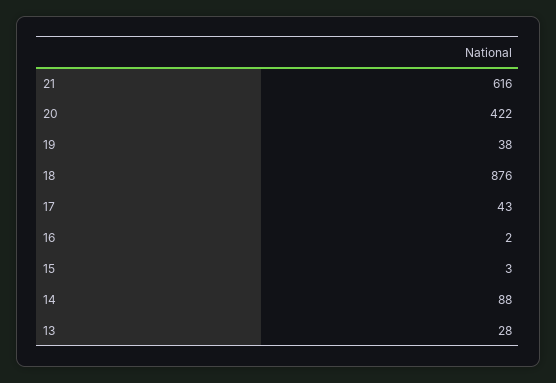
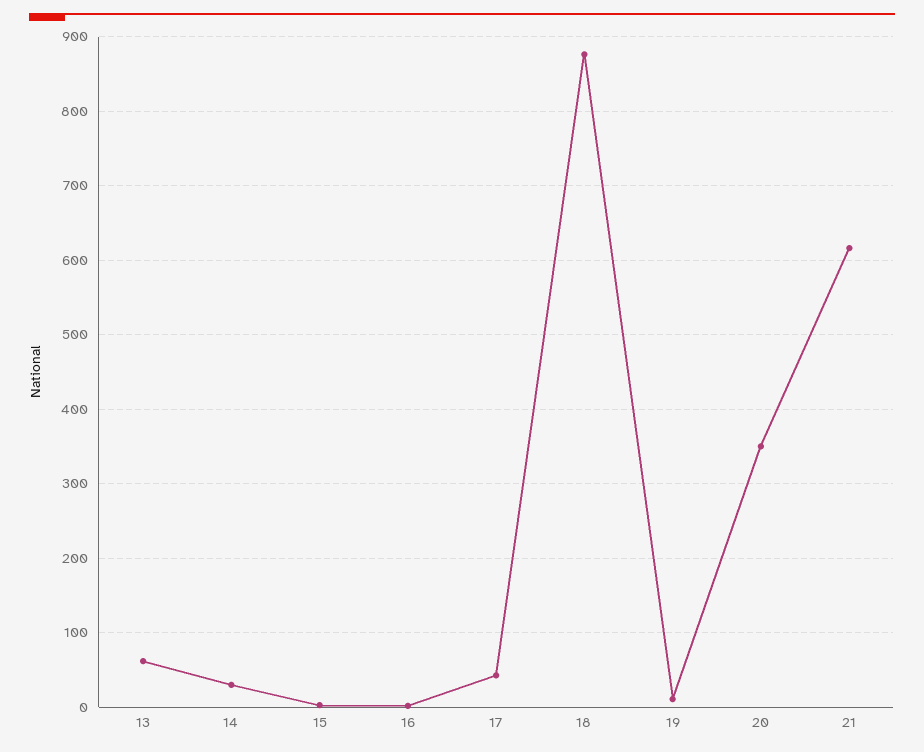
20: 422 -> 350
19: 38 -> 10
14: 88 -> 30
13: 28 -> 60

